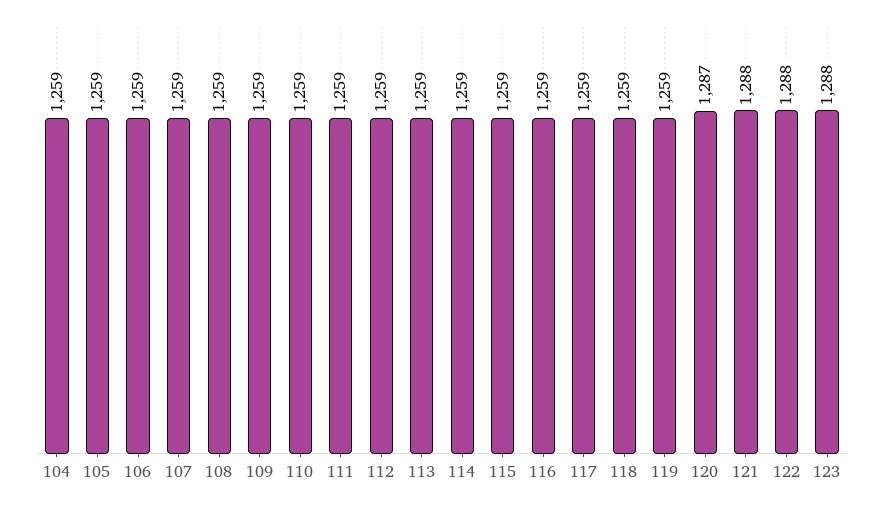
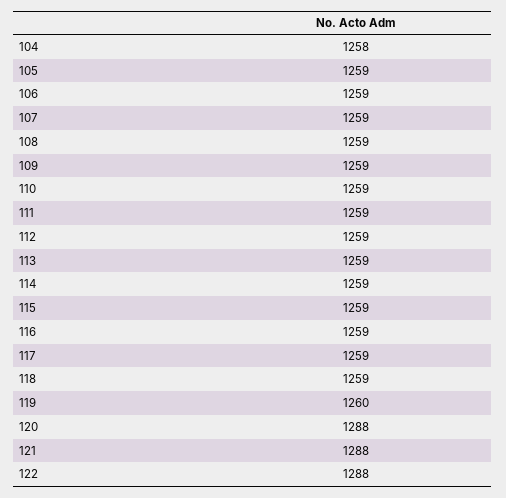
104: 1259 -> 1258
119: 1259 -> 1260
120: 1287 -> 1288
123: 1288 -> none

